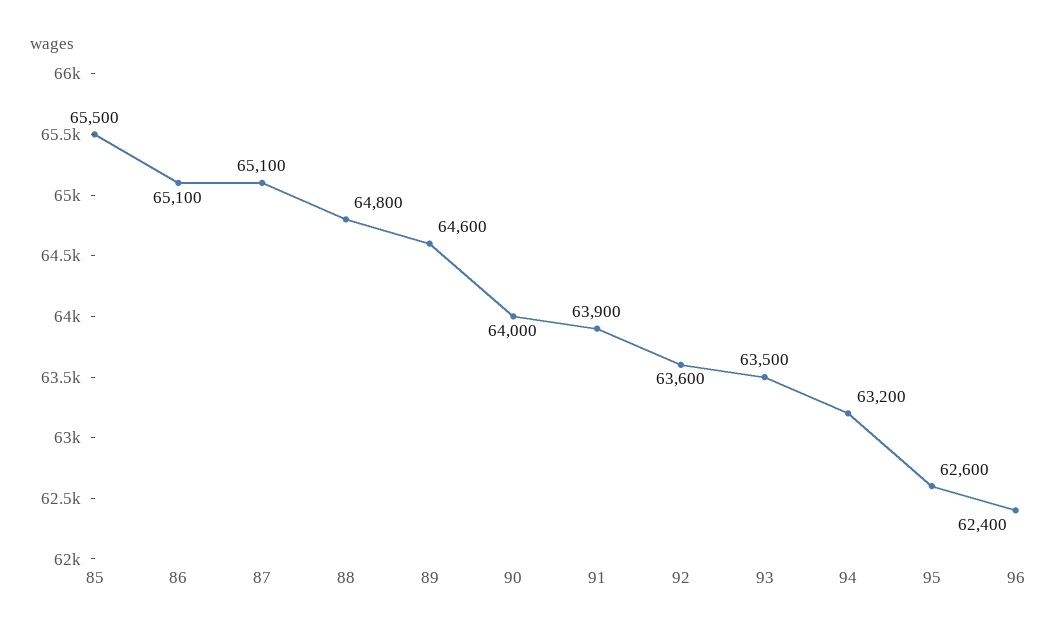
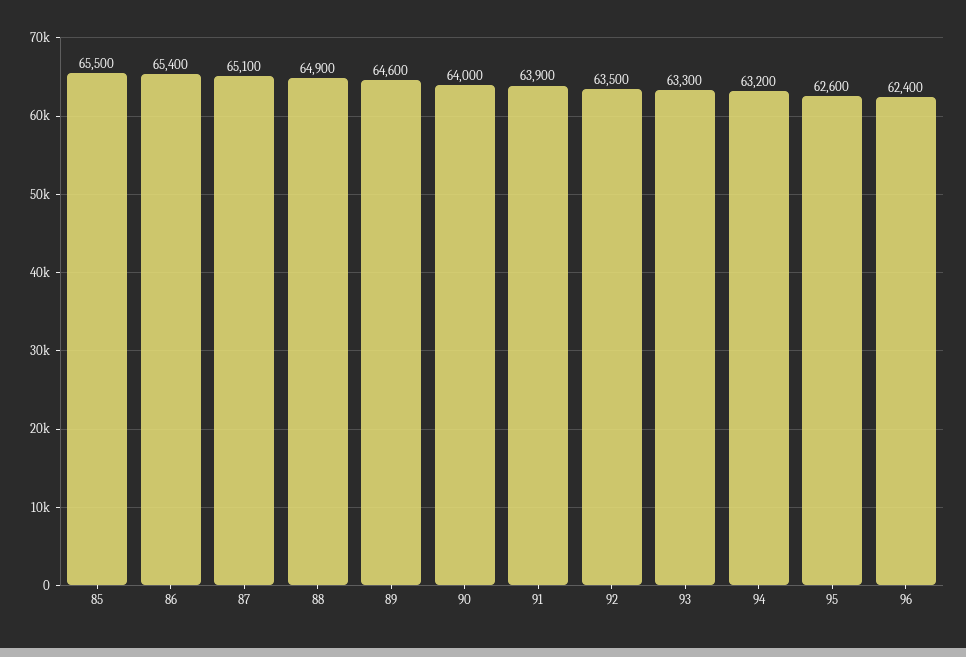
86: 65100 -> 65400
88: 64800 -> 64900
92: 63600 -> 63500
93: 63500 -> 63300

